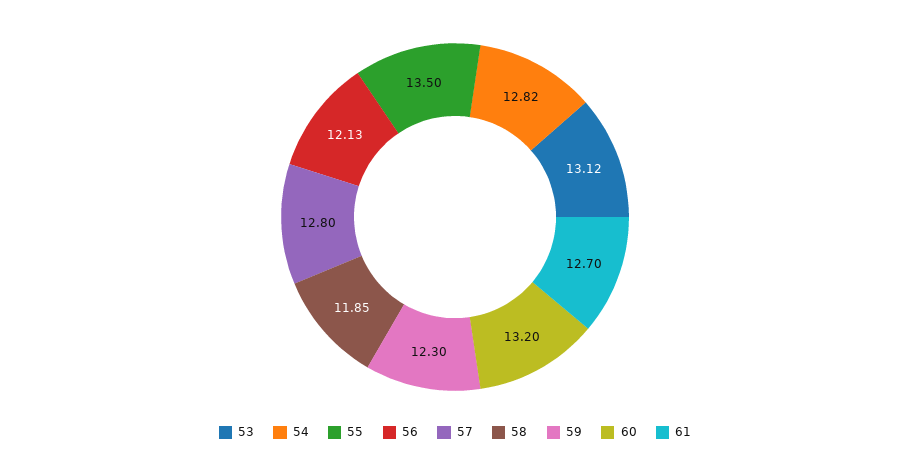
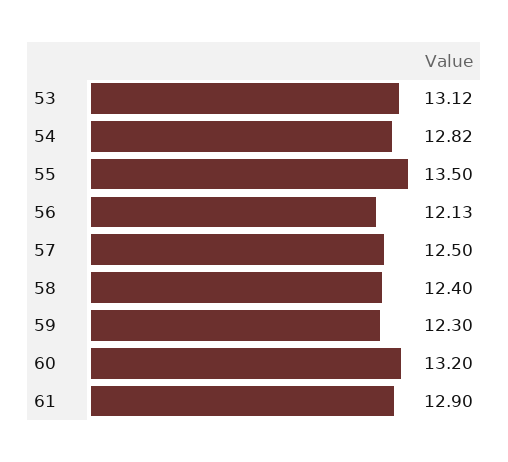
57: 12.8 -> 12.5
58: 11.85 -> 12.4
61: 12.7 -> 12.9

